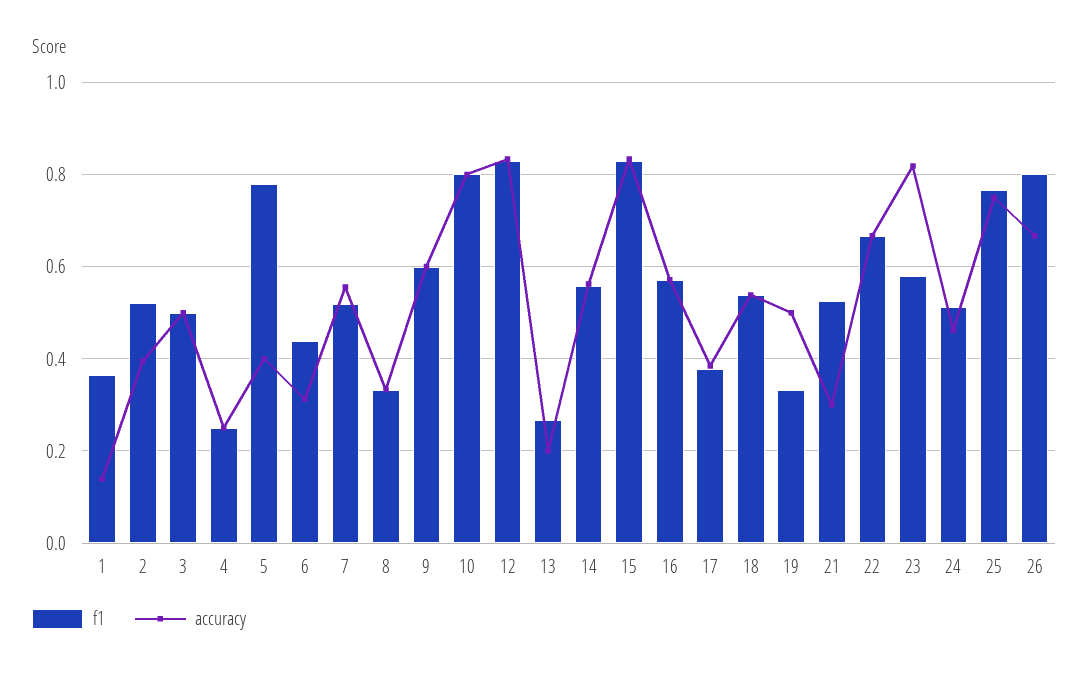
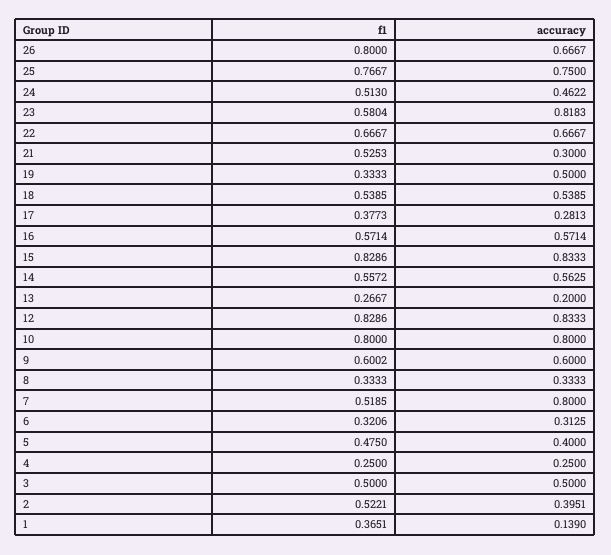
f1, 5: 0.78 -> 0.475
f1, 6: 0.44 -> 0.3206
accuracy, 7: 0.56 -> 0.8
accuracy, 17: 0.38 -> 0.2813

